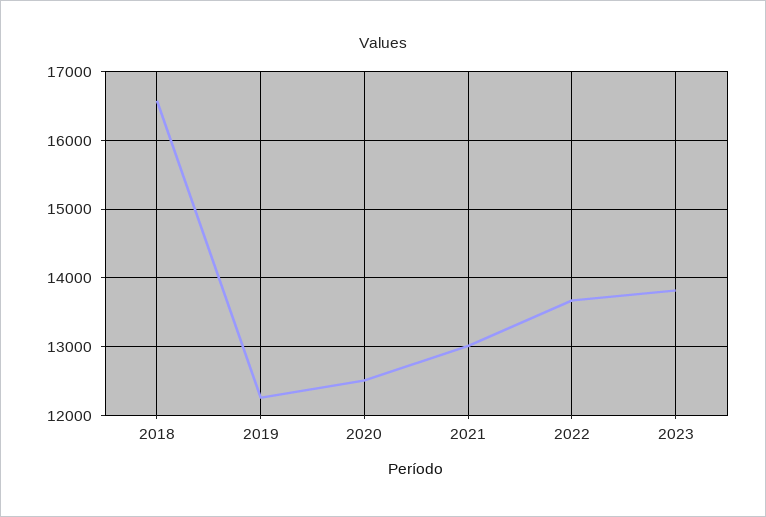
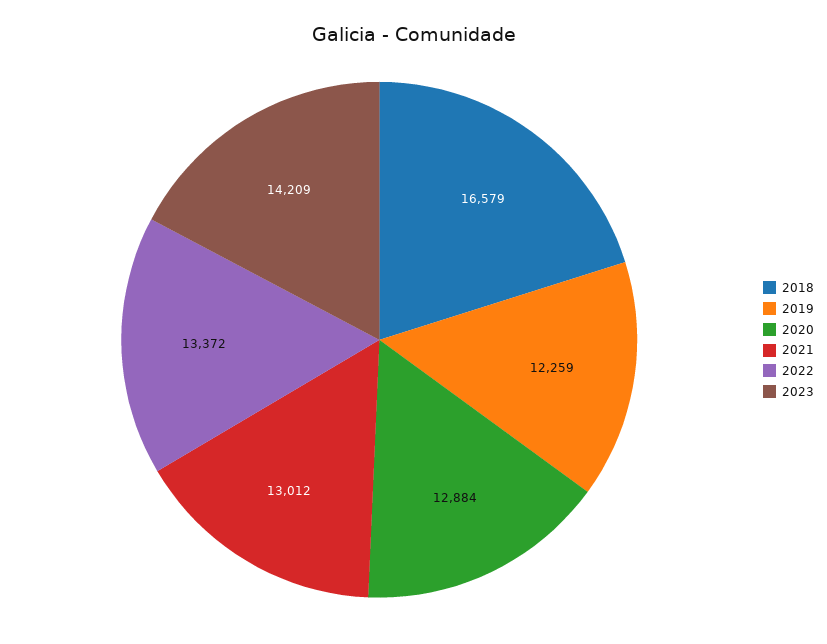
2020: 12500 -> 12884
2022: 13700 -> 13372
2023: 13800 -> 14209

